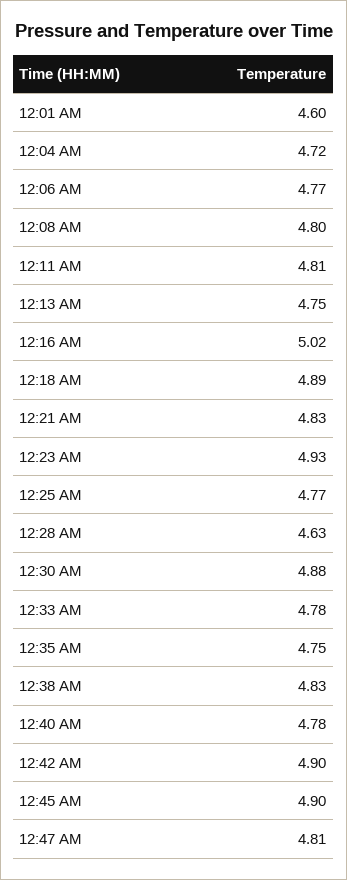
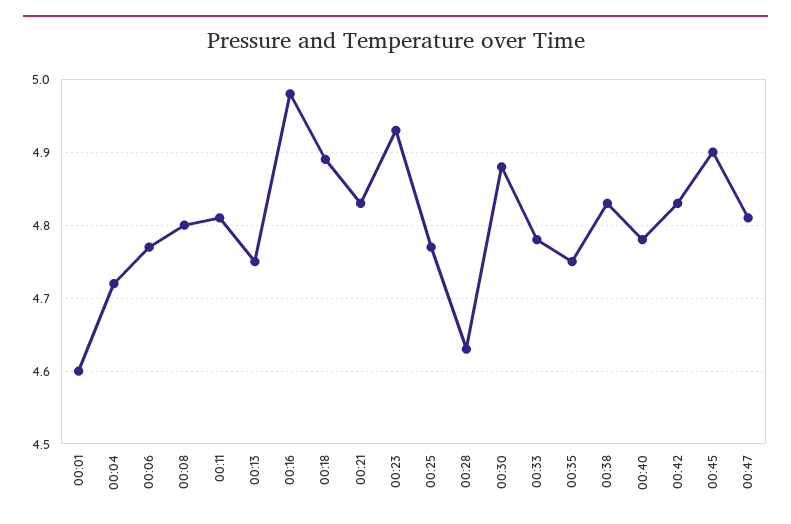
12:16 AM: 5.02 -> 4.98
12:42 AM: 4.9 -> 4.83

